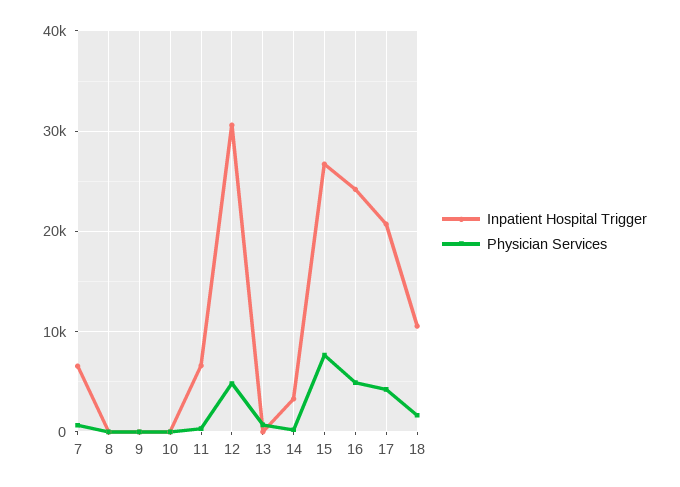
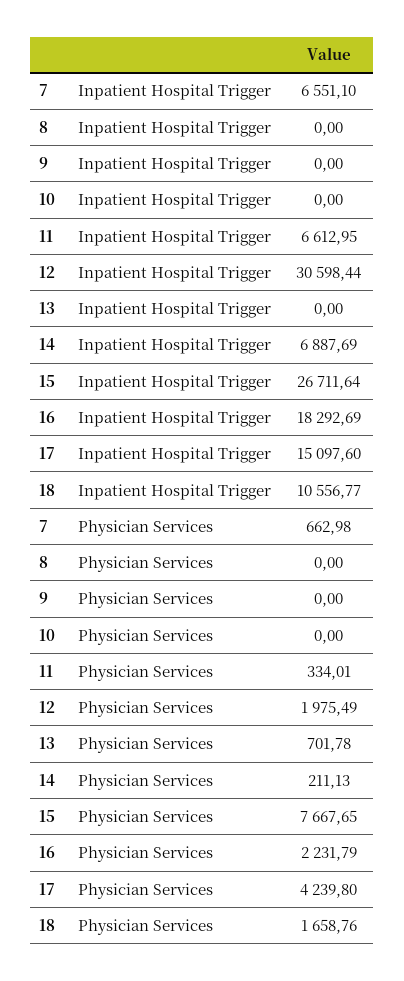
Physician Services, 12: 5000 -> 1975.49
Inpatient Hospital Trigger, 14: 3000 -> 6887.69
Inpatient Hospital Trigger, 16: 24000 -> 18292.69
Physician Services, 16: 5000 -> 2231.79
Inpatient Hospital Trigger, 17: 21000 -> 15097.6

